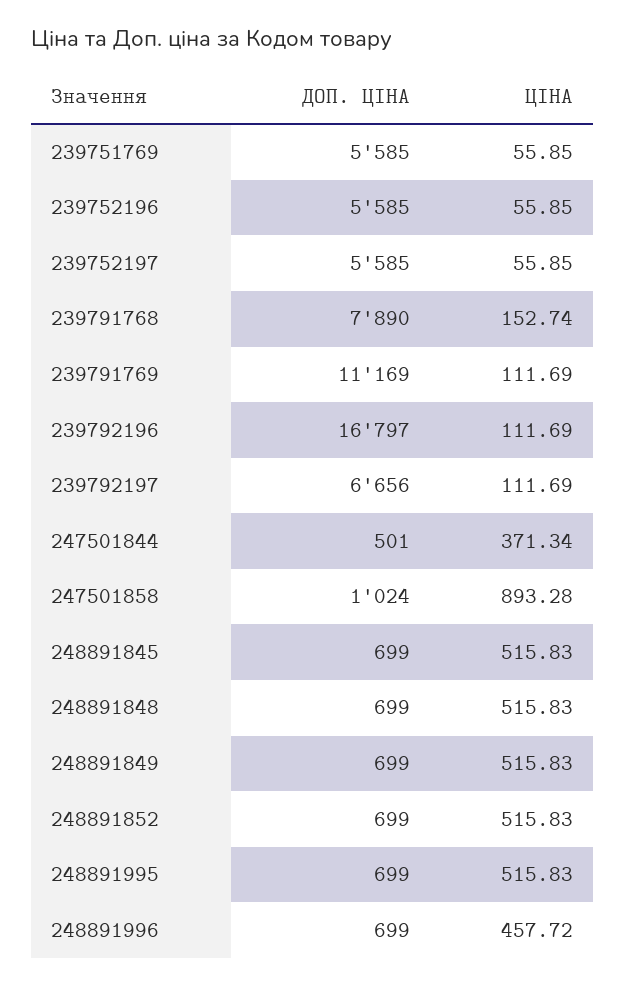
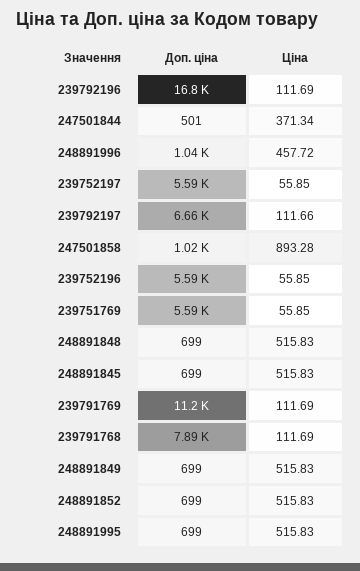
ЦІНА, 239791768: 152.74 -> 111.69
ЦІНА, 239792197: 111.69 -> 111.66
ДОП. ЦІНА, 248891996: 699 -> 1040

